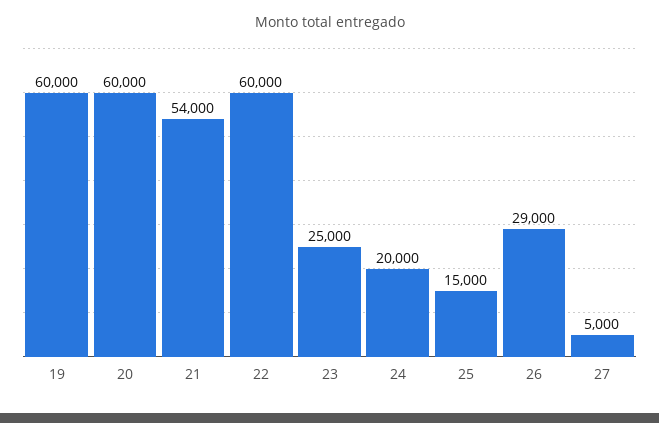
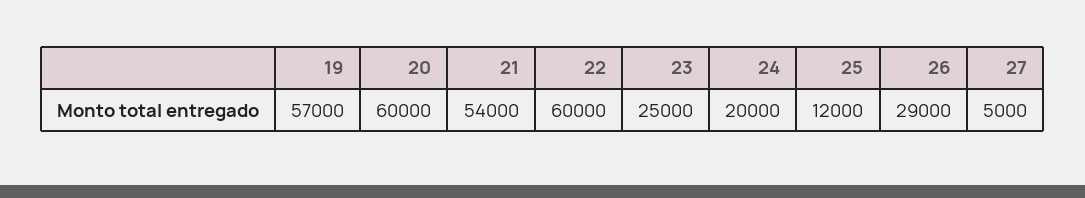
19: 60000 -> 57000
25: 15000 -> 12000

